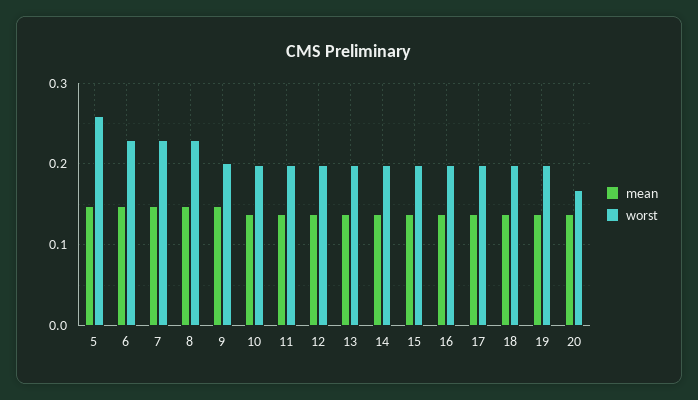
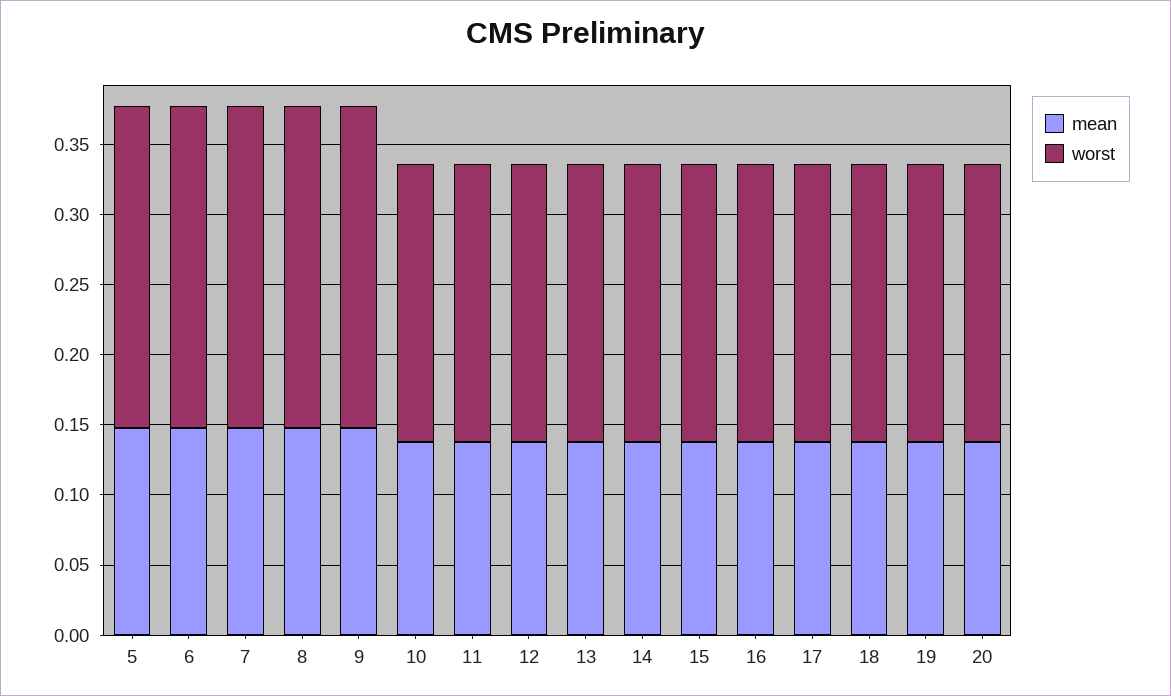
worst, 5: 0.26 -> 0.23
worst, 9: 0.2 -> 0.23
worst, 20: 0.17 -> 0.2

